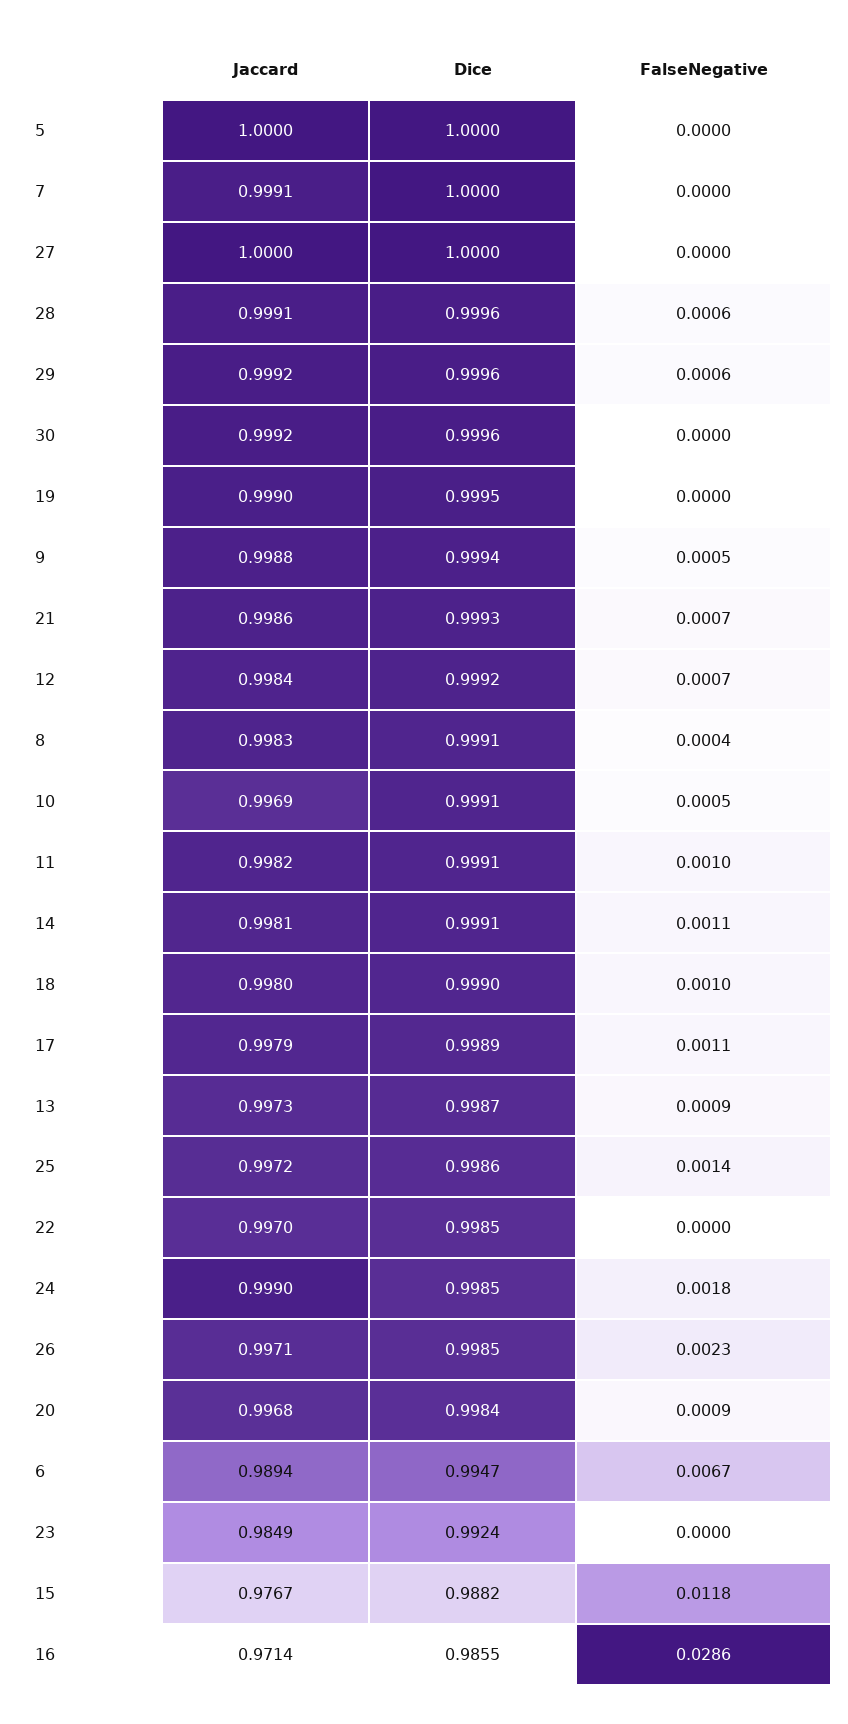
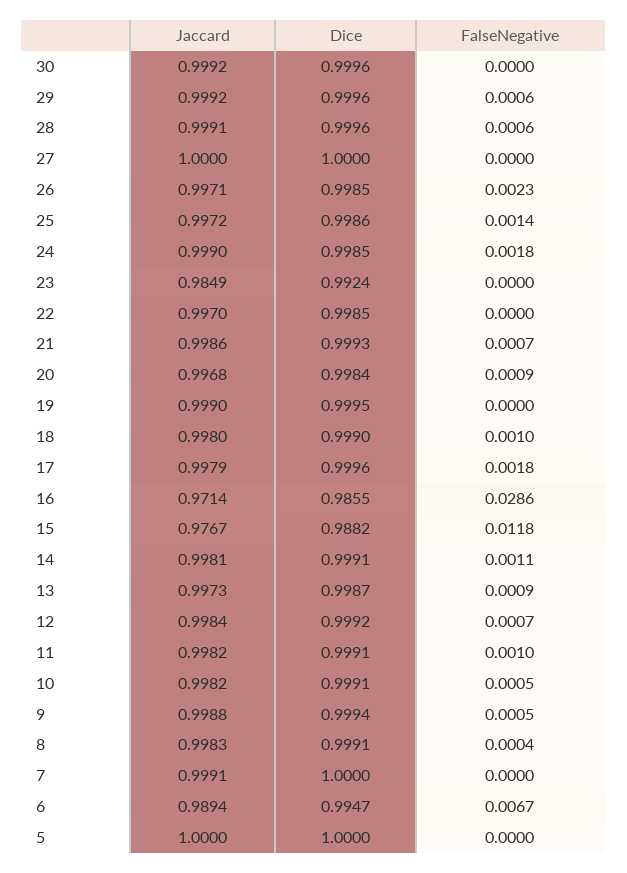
Jaccard, 10: 0.9969 -> 0.9982
Dice, 17: 0.9989 -> 0.9996
FalseNegative, 17: 0.0011 -> 0.0018

